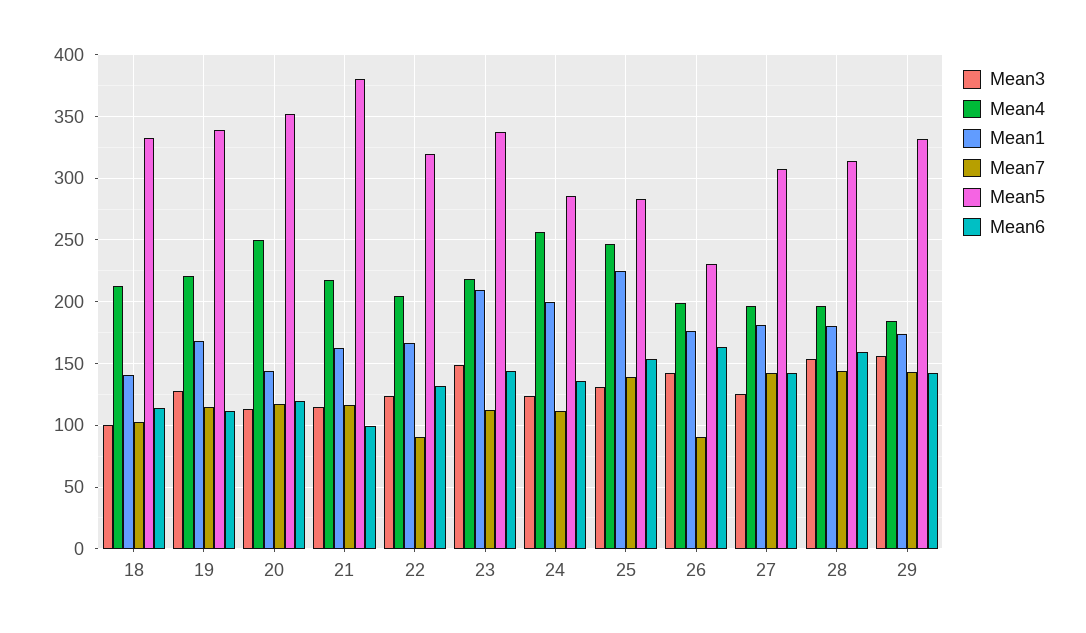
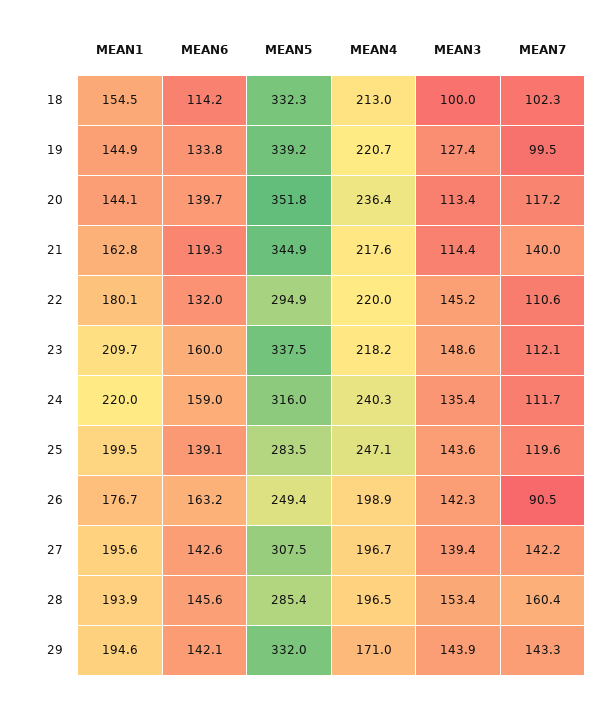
Mean1, 18: 140 -> 154.5
Mean1, 19: 170 -> 144.9
Mean7, 19: 115 -> 99.5
Mean6, 19: 110 -> 133.8
Mean4, 20: 250 -> 236.4
Mean6, 20: 120 -> 139.7
Mean7, 21: 115 -> 140
Mean5, 21: 380 -> 344.9
Mean6, 21: 100 -> 119.3
Mean3, 22: 125 -> 145.2
Mean4, 22: 205 -> 220
Mean1, 22: 165 -> 180.1
Mean7, 22: 90 -> 110.6
Mean5, 22: 320 -> 294.9
Mean6, 23: 145 -> 160
Mean3, 24: 125 -> 135.4
Mean4, 24: 255 -> 240.3
Mean1, 24: 200 -> 220
Mean5, 24: 285 -> 316
Mean6, 24: 135 -> 159
Mean3, 25: 130 -> 143.6
Mean1, 25: 225 -> 199.5
Mean7, 25: 140 -> 119.6
Mean6, 25: 155 -> 139.1
Mean5, 26: 230 -> 249.4
Mean3, 27: 125 -> 139.4
Mean1, 27: 180 -> 195.6
Mean1, 28: 180 -> 193.9
Mean7, 28: 145 -> 160.4
Mean5, 28: 315 -> 285.4
Mean6, 28: 160 -> 145.6
Mean3, 29: 155 -> 143.9
Mean4, 29: 185 -> 171
Mean1, 29: 175 -> 194.6

